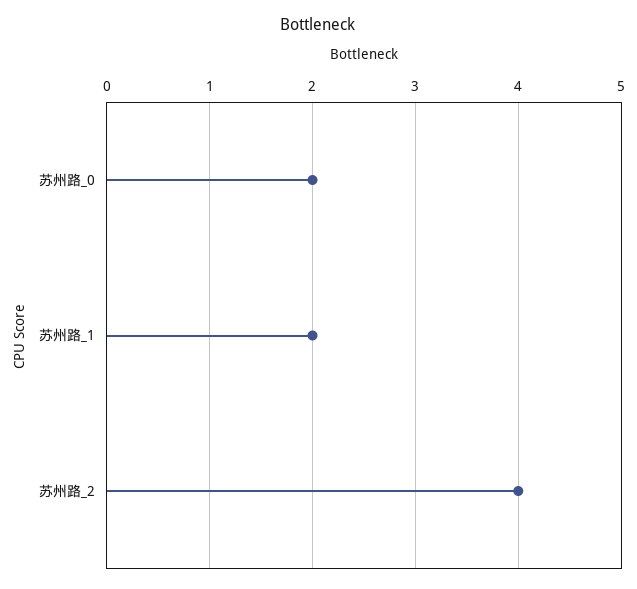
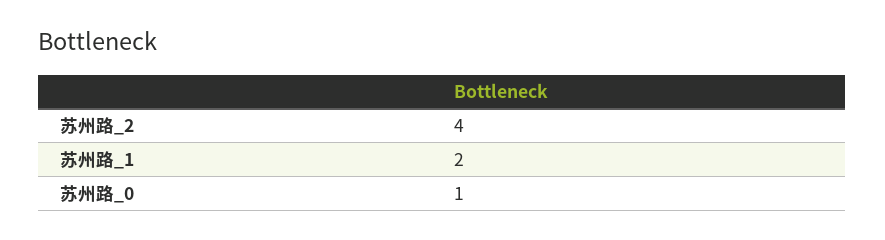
苏州路_0: 2 -> 1

